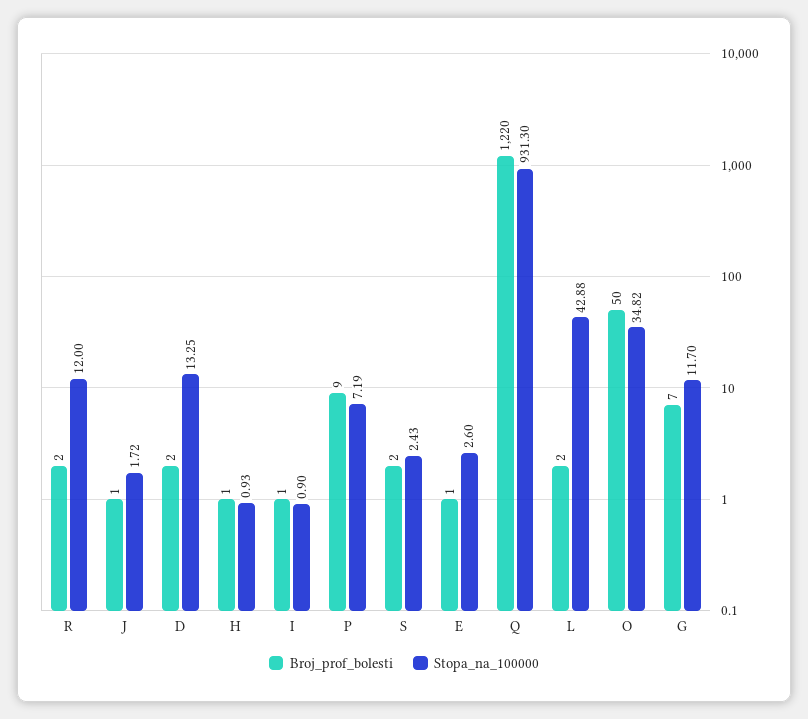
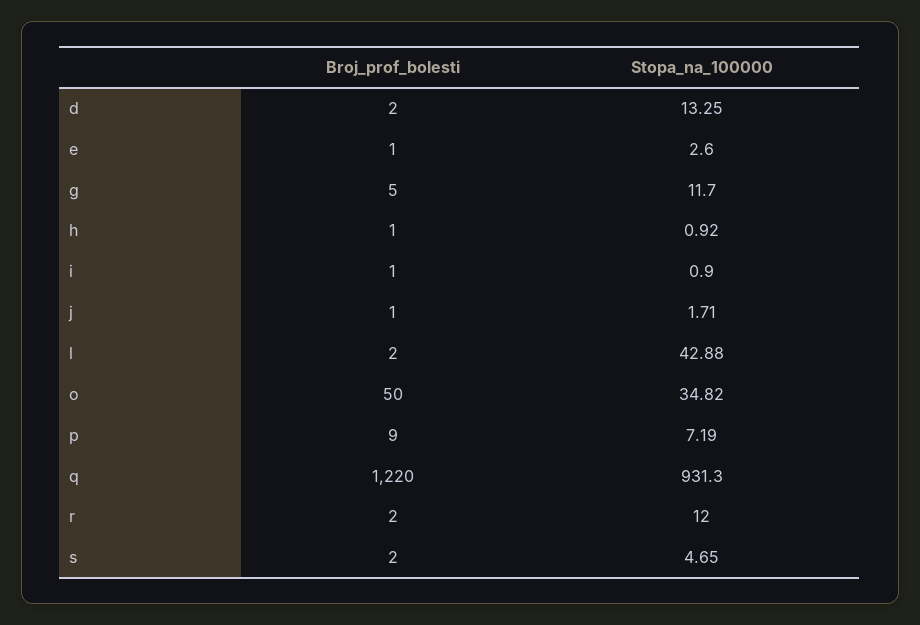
Stopa_na_100000, J: 1.72 -> 1.71
Stopa_na_100000, H: 0.93 -> 0.92
Stopa_na_100000, S: 2.43 -> 4.65
Broj_prof_bolesti, G: 7 -> 5

